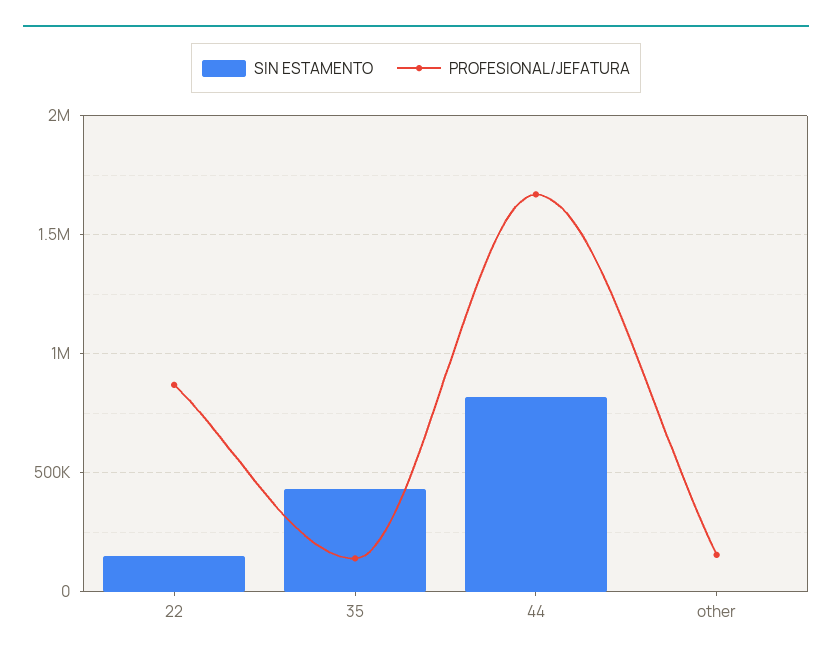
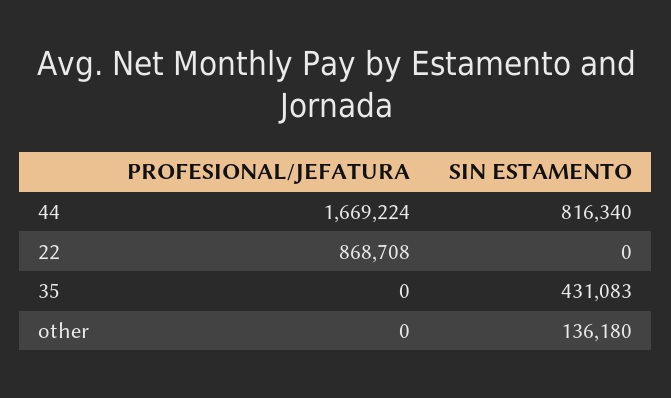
SIN ESTAMENTO, 22: 150000 -> 0
PROFESIONAL/JEFATURA, 35: 150000 -> 0
SIN ESTAMENTO, other: 0 -> 136180
PROFESIONAL/JEFATURA, other: 150000 -> 0

